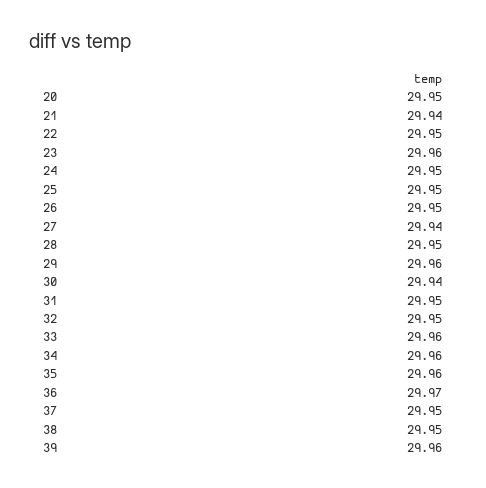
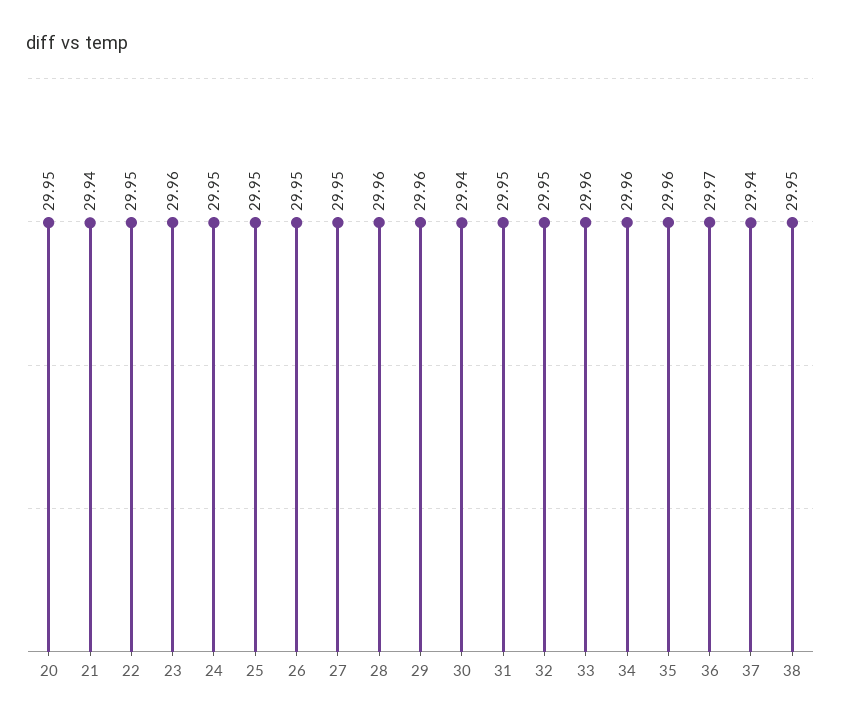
27: 29.94 -> 29.95
28: 29.95 -> 29.96
37: 29.95 -> 29.94
39: 29.96 -> none

